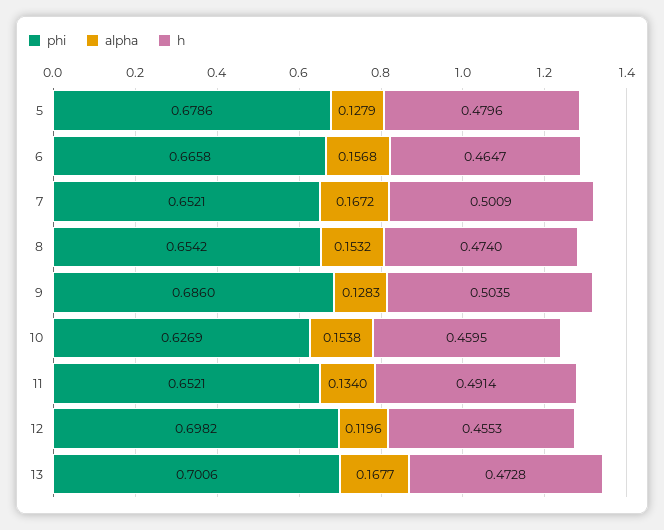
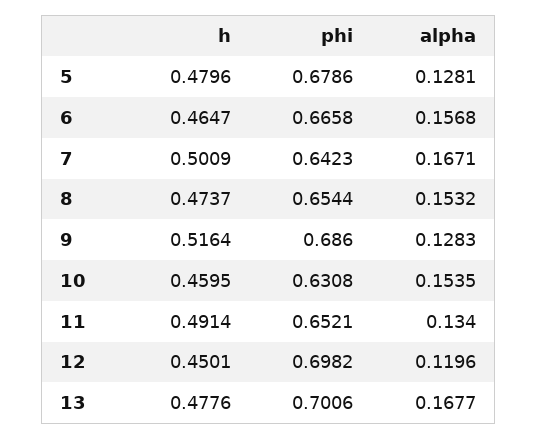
alpha, 5: 0.1279 -> 0.1281
phi, 7: 0.6521 -> 0.6423
alpha, 7: 0.1672 -> 0.1671
phi, 8: 0.6542 -> 0.6544
h, 8: 0.474 -> 0.4737
h, 9: 0.5035 -> 0.5164
phi, 10: 0.6269 -> 0.6308
alpha, 10: 0.1538 -> 0.1535
h, 12: 0.4553 -> 0.4501
h, 13: 0.4728 -> 0.4776

